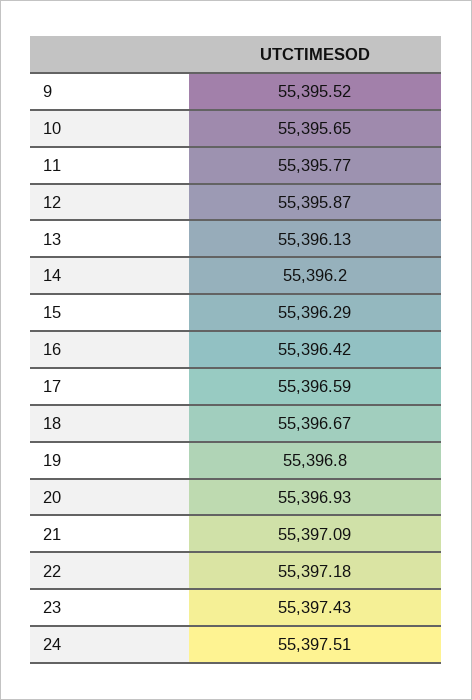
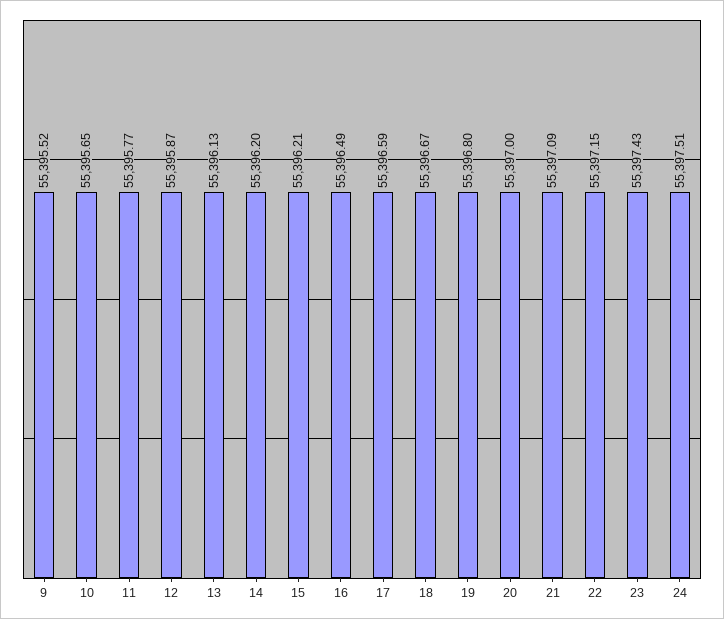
15: 55396.29 -> 55396.21
16: 55396.42 -> 55396.49
20: 55396.93 -> 55397
22: 55397.18 -> 55397.15

